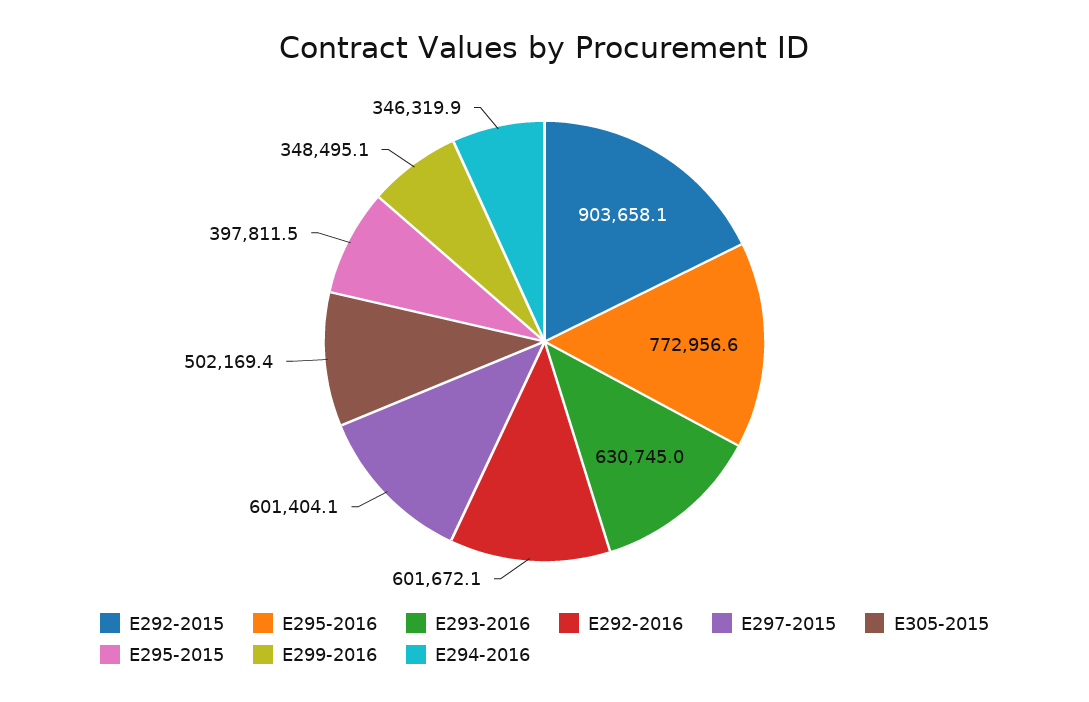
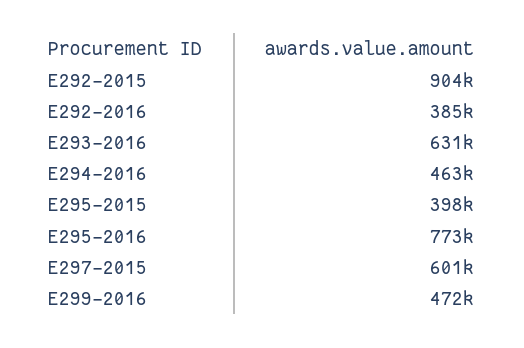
E292-2016: 601672.1 -> 385000
E305-2015: 502169.4 -> none
E299-2016: 348495.1 -> 472000
E294-2016: 346319.9 -> 463000

